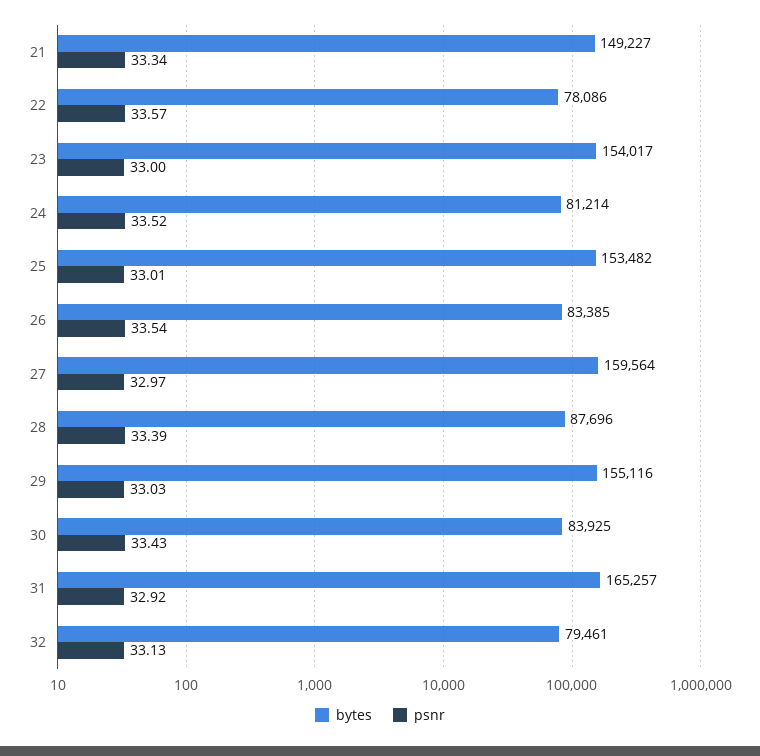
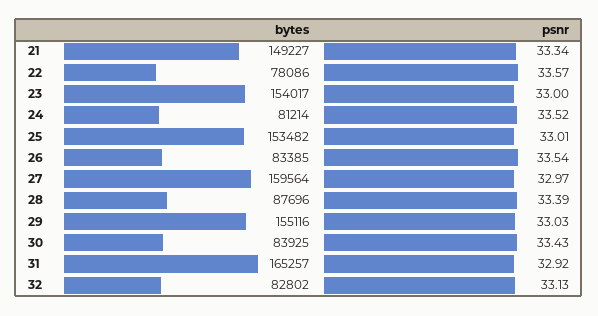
bytes, 32: 79461 -> 82802

